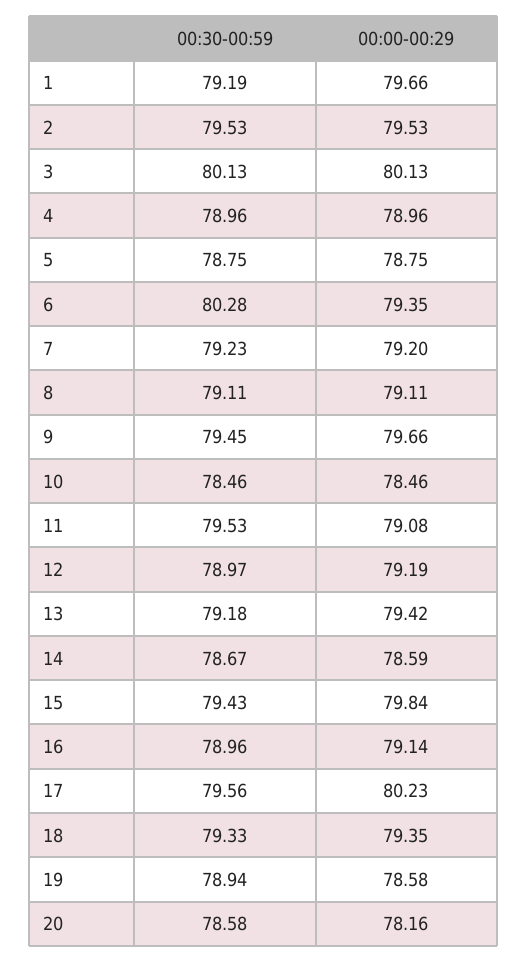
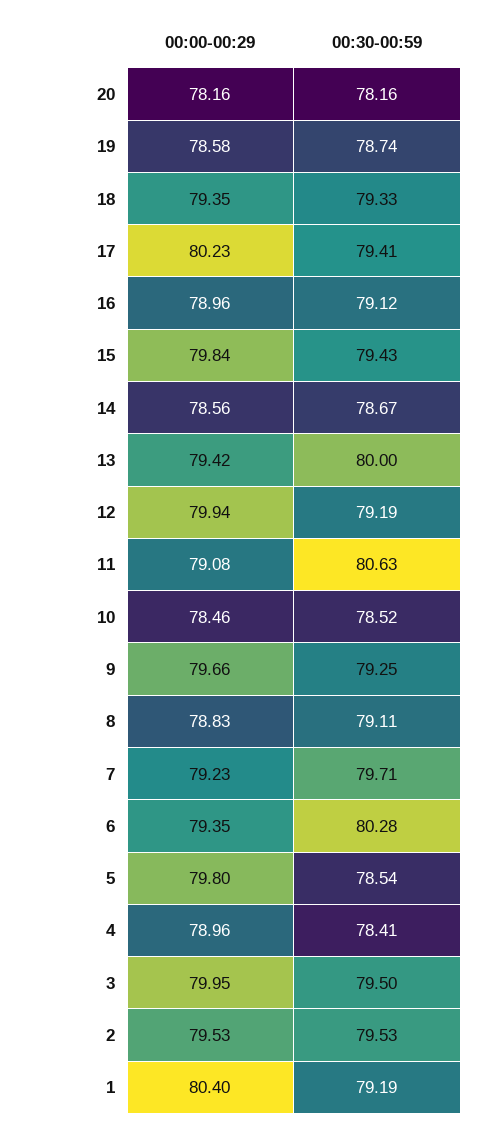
00:00-00:29, 1: 79.66 -> 80.4
00:30-00:59, 3: 80.13 -> 79.5
00:00-00:29, 3: 80.13 -> 79.95
00:30-00:59, 4: 78.96 -> 78.41
00:30-00:59, 5: 78.75 -> 78.54
00:00-00:29, 5: 78.75 -> 79.8
00:30-00:59, 7: 79.23 -> 79.71
00:00-00:29, 7: 79.2 -> 79.23
00:00-00:29, 8: 79.11 -> 78.83
00:30-00:59, 9: 79.45 -> 79.25
00:30-00:59, 10: 78.46 -> 78.52
00:30-00:59, 11: 79.53 -> 80.63
00:30-00:59, 12: 78.97 -> 79.19
00:00-00:29, 12: 79.19 -> 79.94
00:30-00:59, 13: 79.18 -> 80
00:00-00:29, 14: 78.59 -> 78.56
00:30-00:59, 16: 78.96 -> 79.12
00:00-00:29, 16: 79.14 -> 78.96
00:30-00:59, 17: 79.56 -> 79.41
00:30-00:59, 19: 78.94 -> 78.74
00:30-00:59, 20: 78.58 -> 78.16

